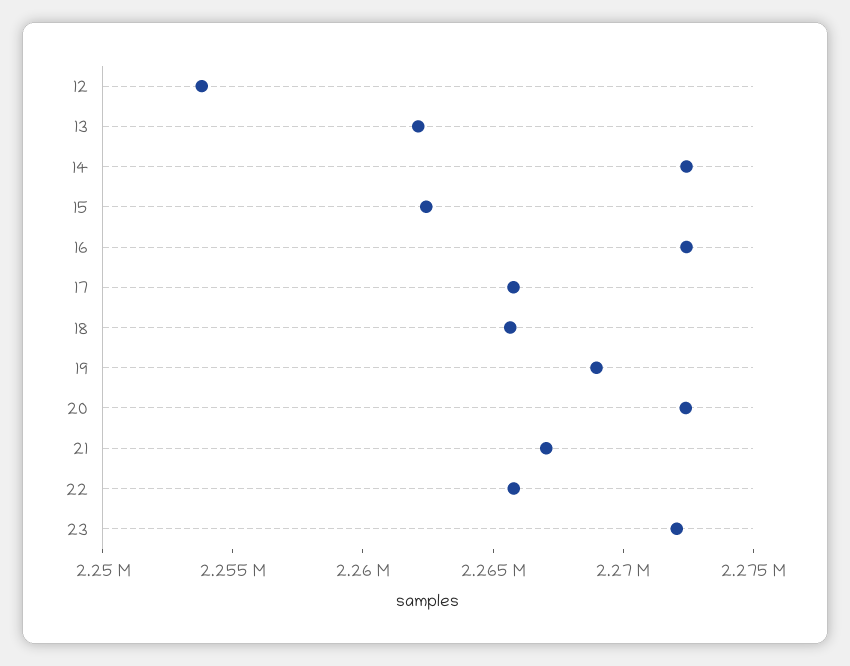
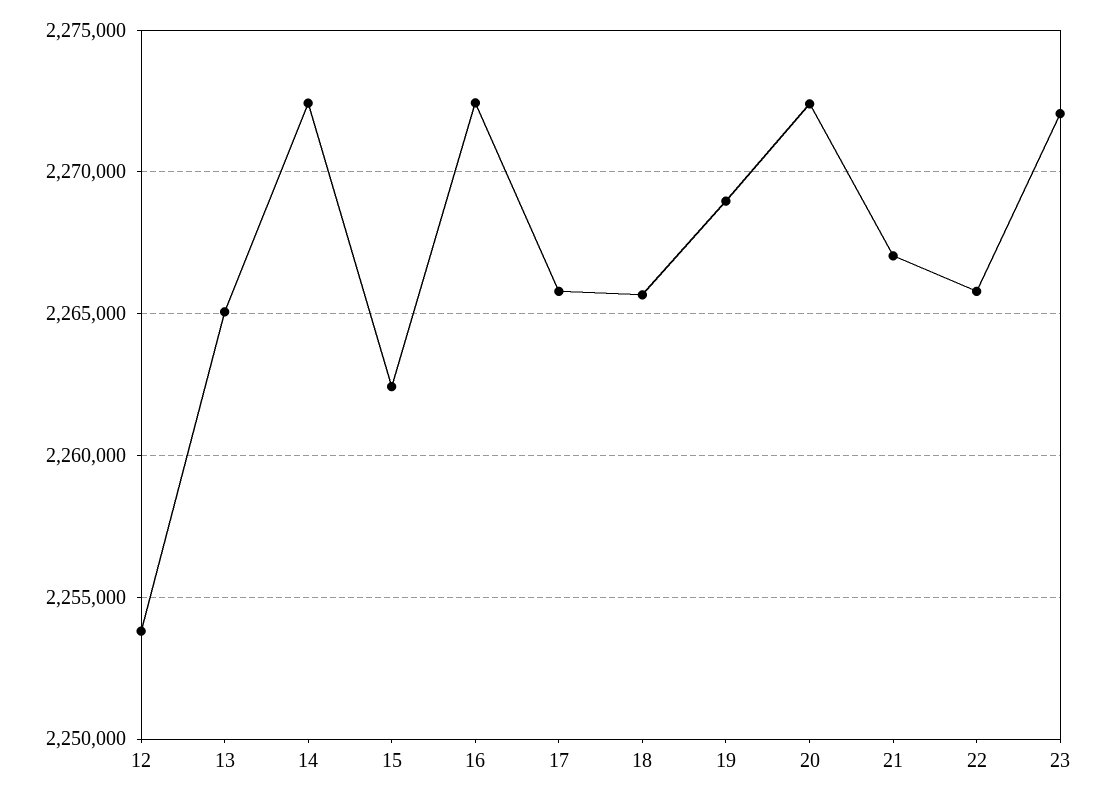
13: 2262000 -> 2265000

